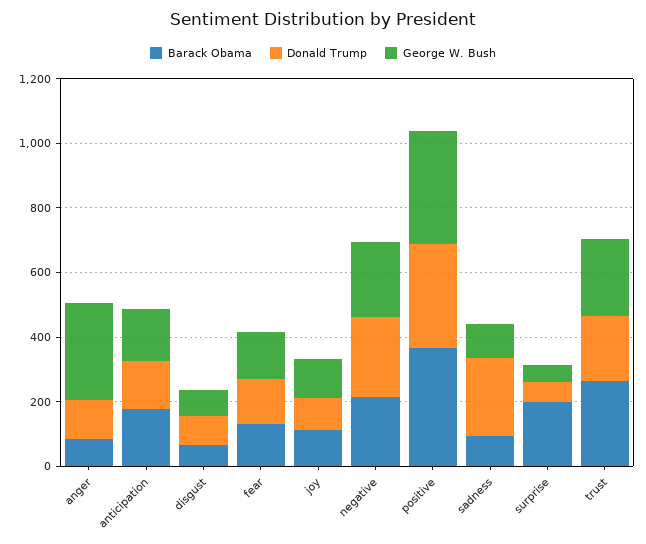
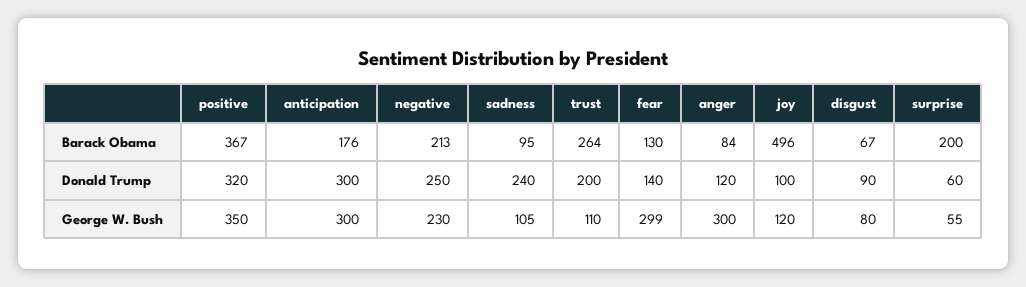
Donald Trump, anticipation: 150 -> 300
George W. Bush, anticipation: 150 -> 300
George W. Bush, fear: 150 -> 299
Barack Obama, joy: 100 -> 496
George W. Bush, trust: 250 -> 110

